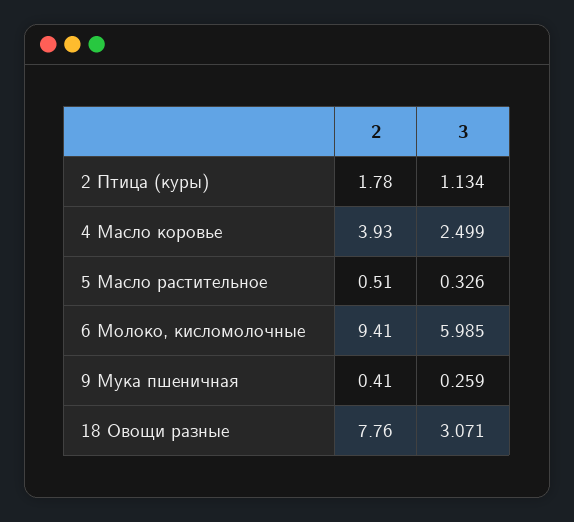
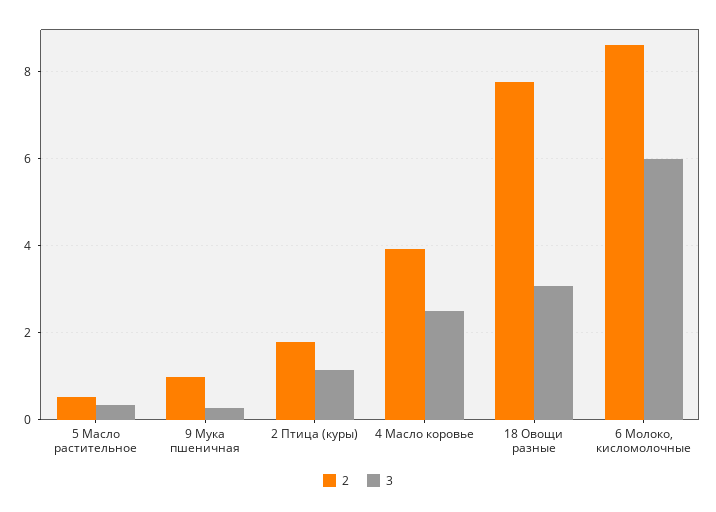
2, 6 Молоко, кисломолочные: 9.41 -> 8.6
2, 9 Мука пшеничная: 0.41 -> 1

